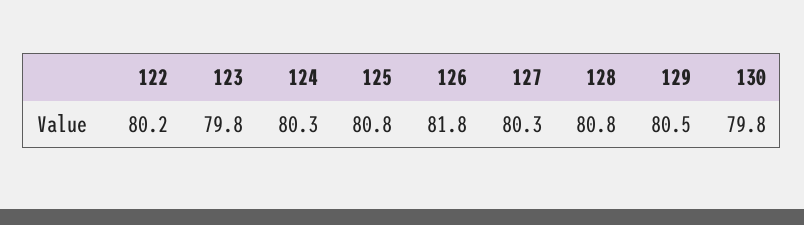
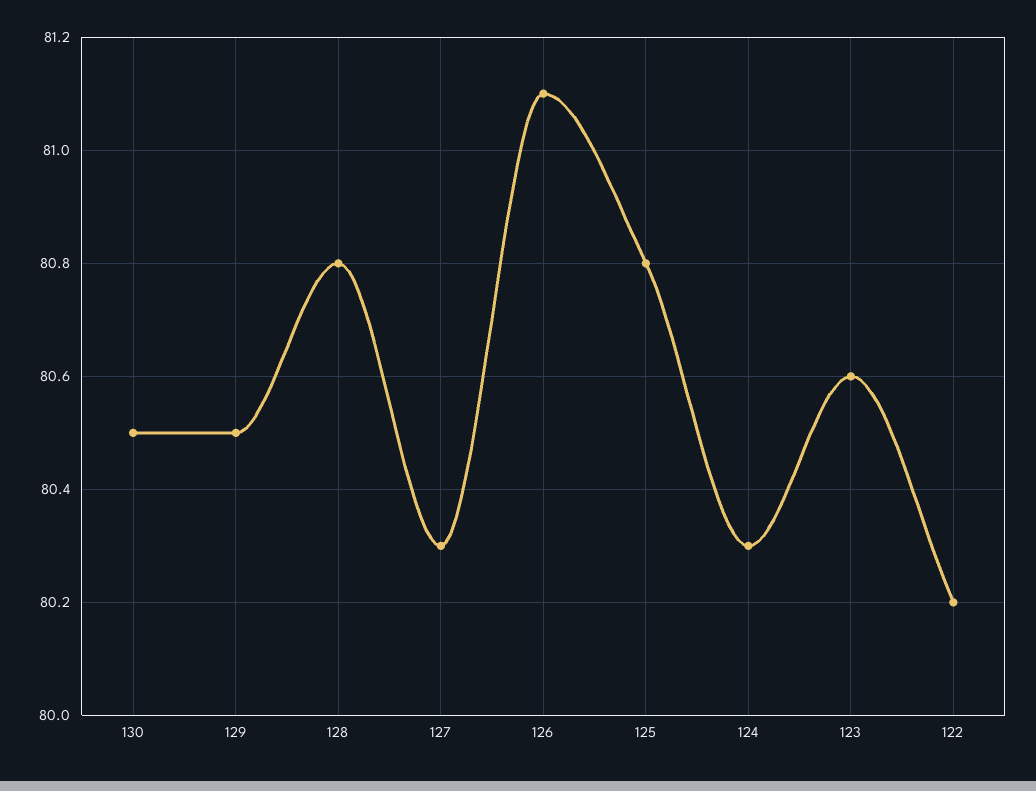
123: 79.8 -> 80.6
126: 81.8 -> 81.1
130: 79.8 -> 80.5

